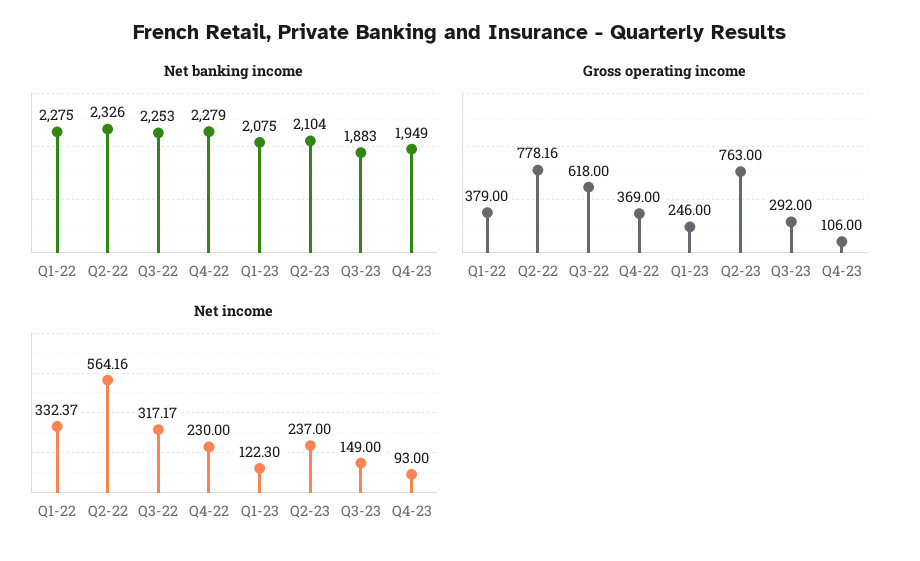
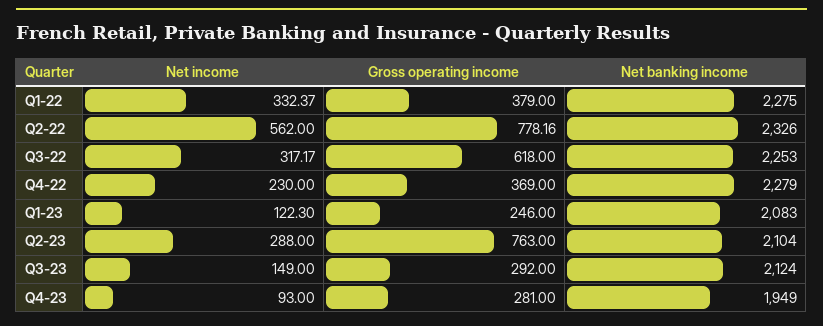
Net banking income, Q1-23: 2075 -> 2083
Net banking income, Q3-23: 1883 -> 2124
Gross operating income, Q4-23: 106 -> 281
Net income, Q2-22: 564.16 -> 562
Net income, Q2-23: 237 -> 288

